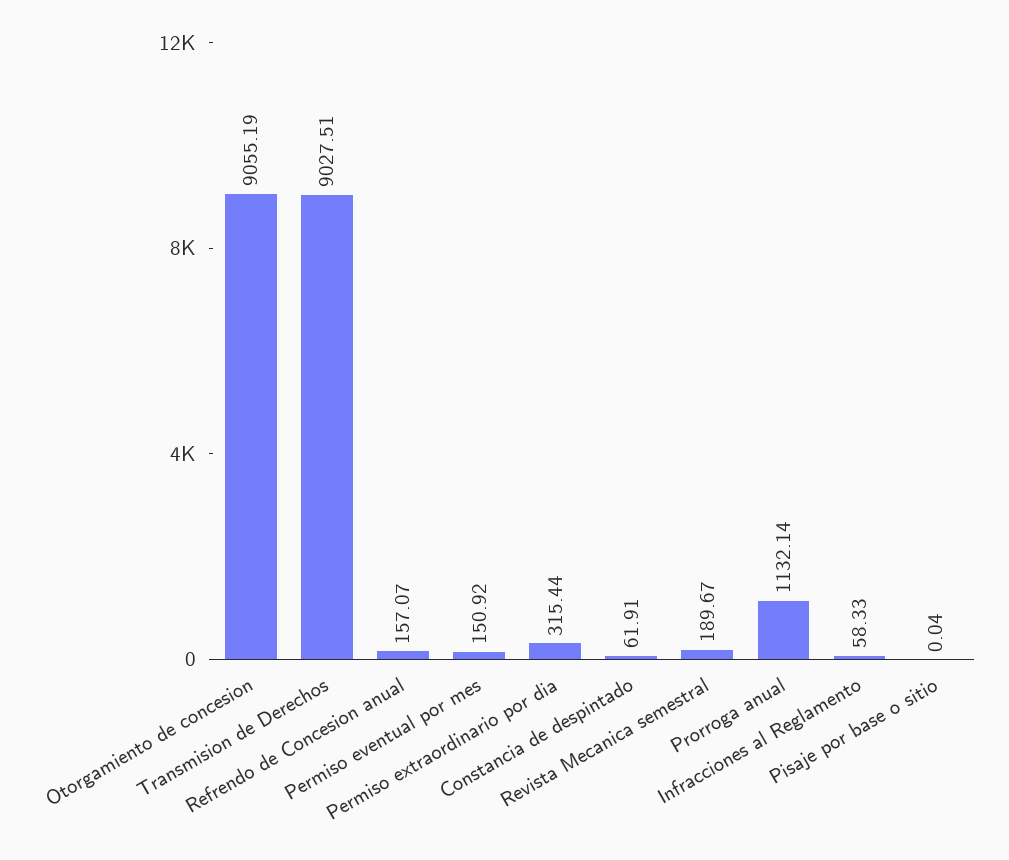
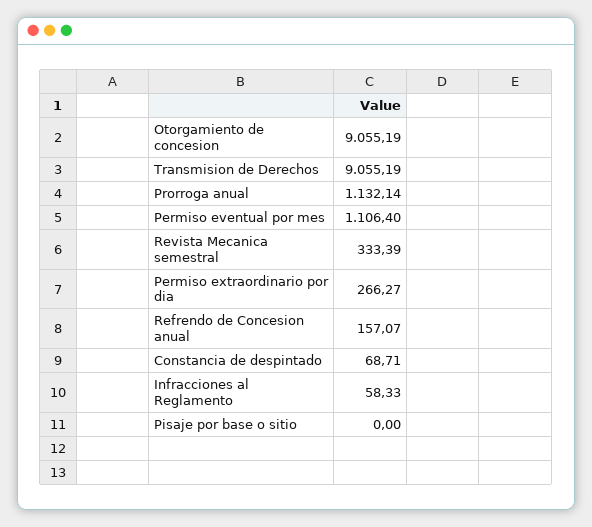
Transmision de Derechos: 9027.51 -> 9055.19
Permiso eventual por mes: 150.92 -> 1106.4
Permiso extraordinario por dia: 315.44 -> 266.27
Constancia de despintado: 61.91 -> 68.71
Revista Mecanica semestral: 189.67 -> 333.39
Pisaje por base o sitio: 0.04 -> 0

